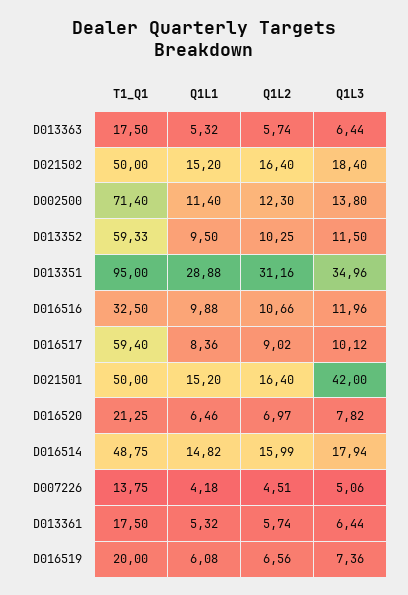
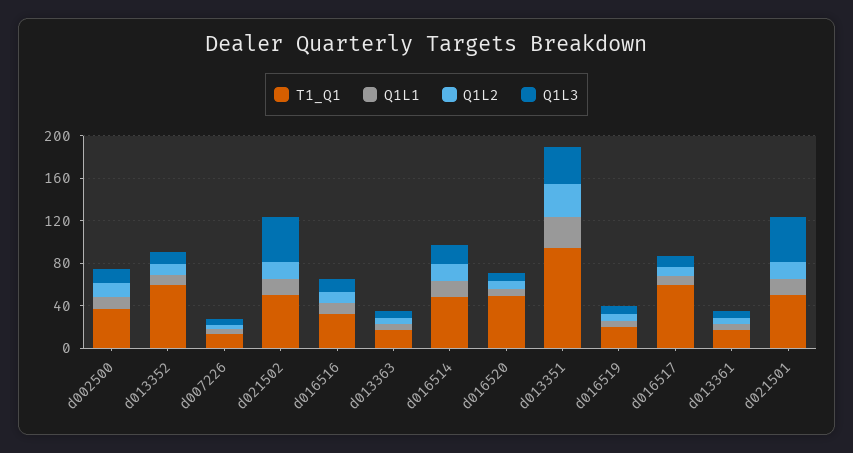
Q1L3, D021502: 18.4 -> 40
T1_Q1, D002500: 71.4 -> 40
T1_Q1, D016520: 21.25 -> 50

